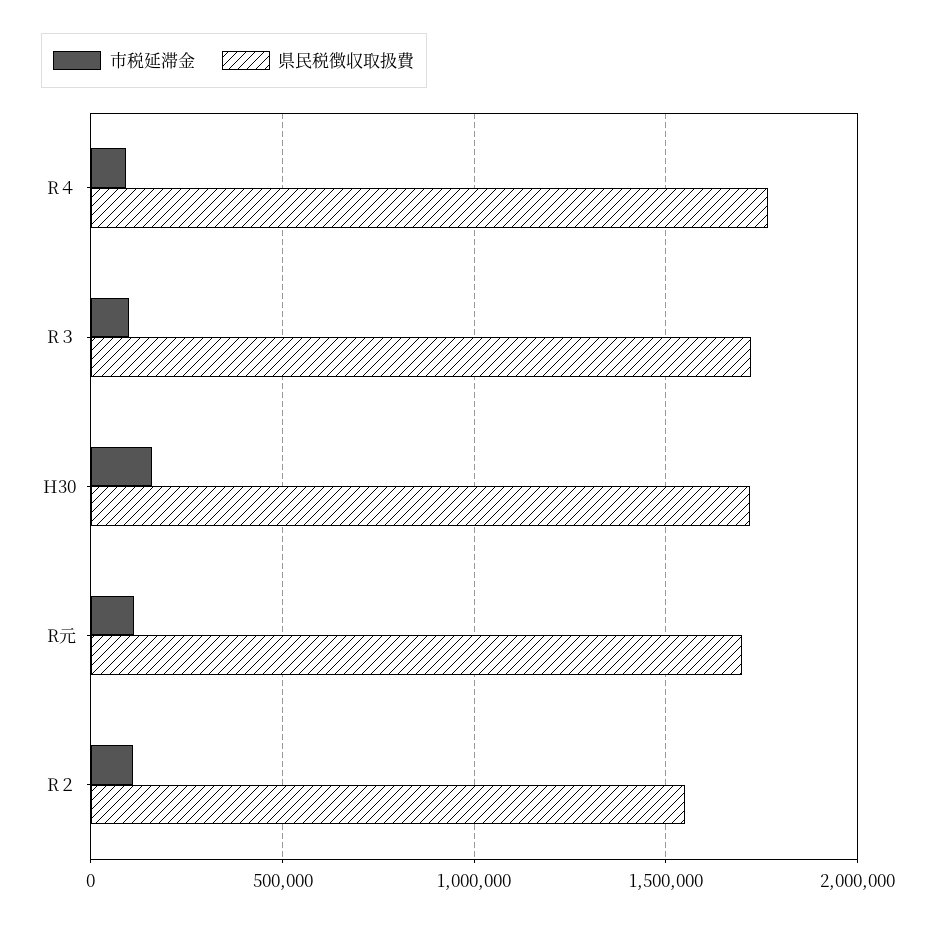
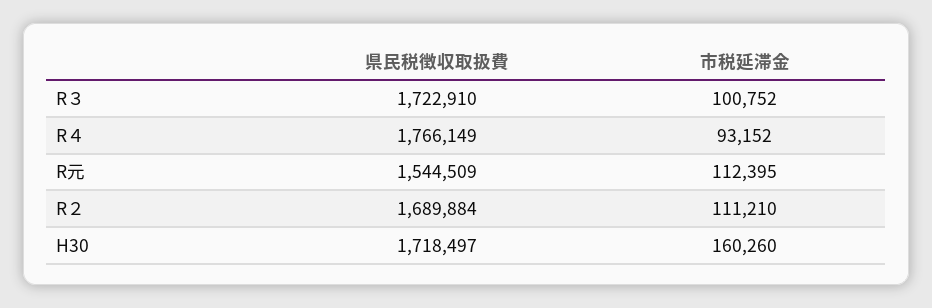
県民税徴収取扱費, R元: 1700000 -> 1544509
県民税徴収取扱費, R２: 1550000 -> 1689884

